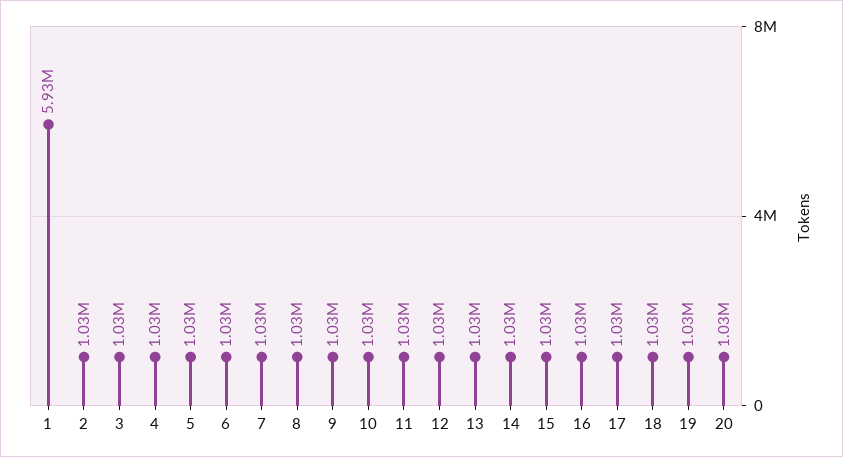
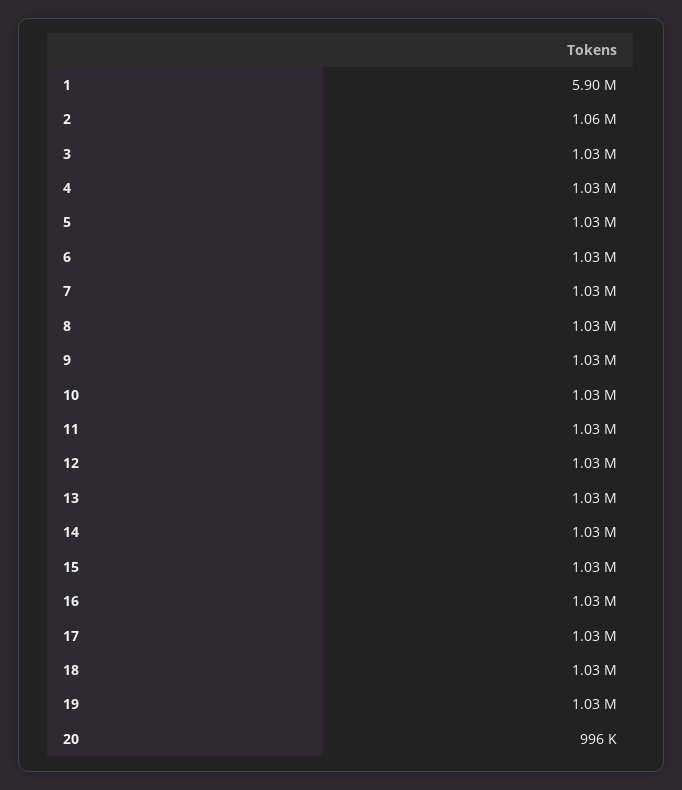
1: 5930000 -> 5900000
2: 1030000 -> 1060000
20: 1030000 -> 996000

